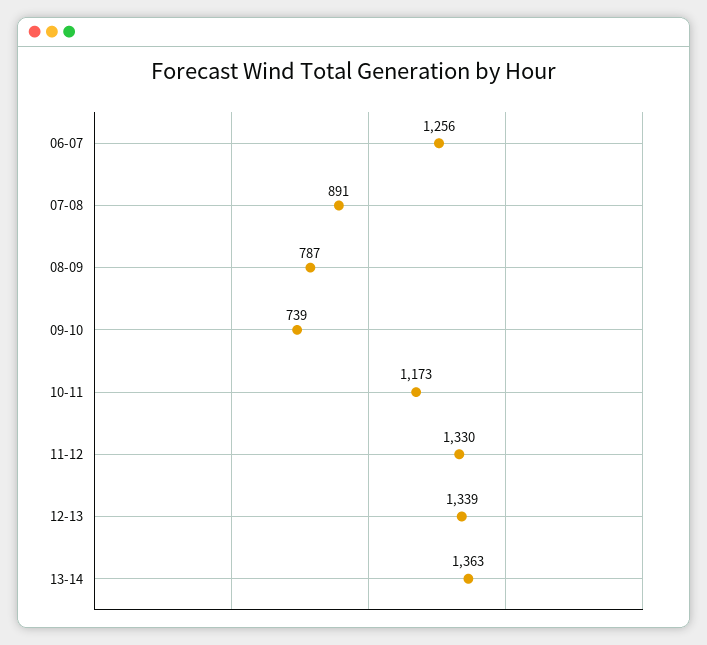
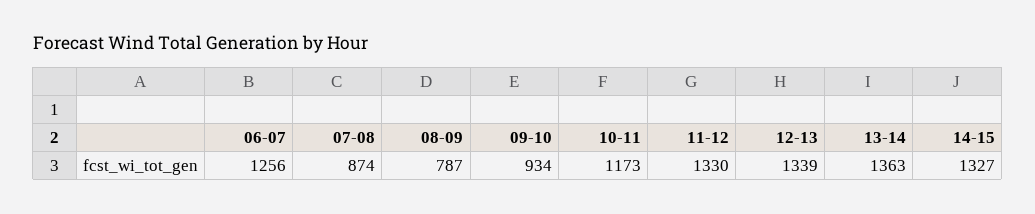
07-08: 891 -> 874
09-10: 739 -> 934
14-15: none -> 1327

